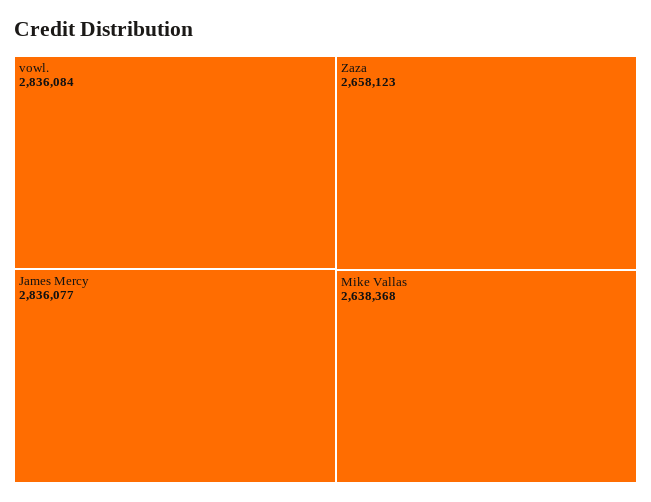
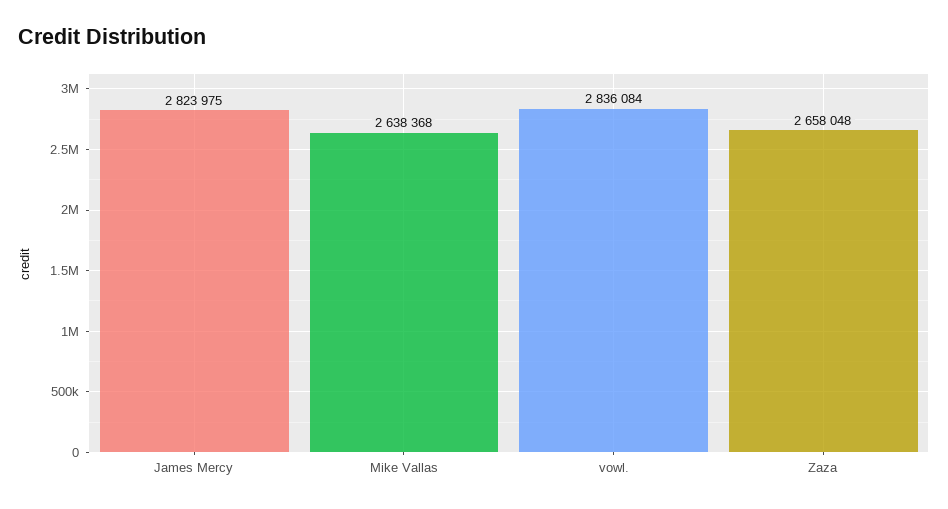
James Mercy: 2836077 -> 2823975
Zaza: 2658123 -> 2658048

